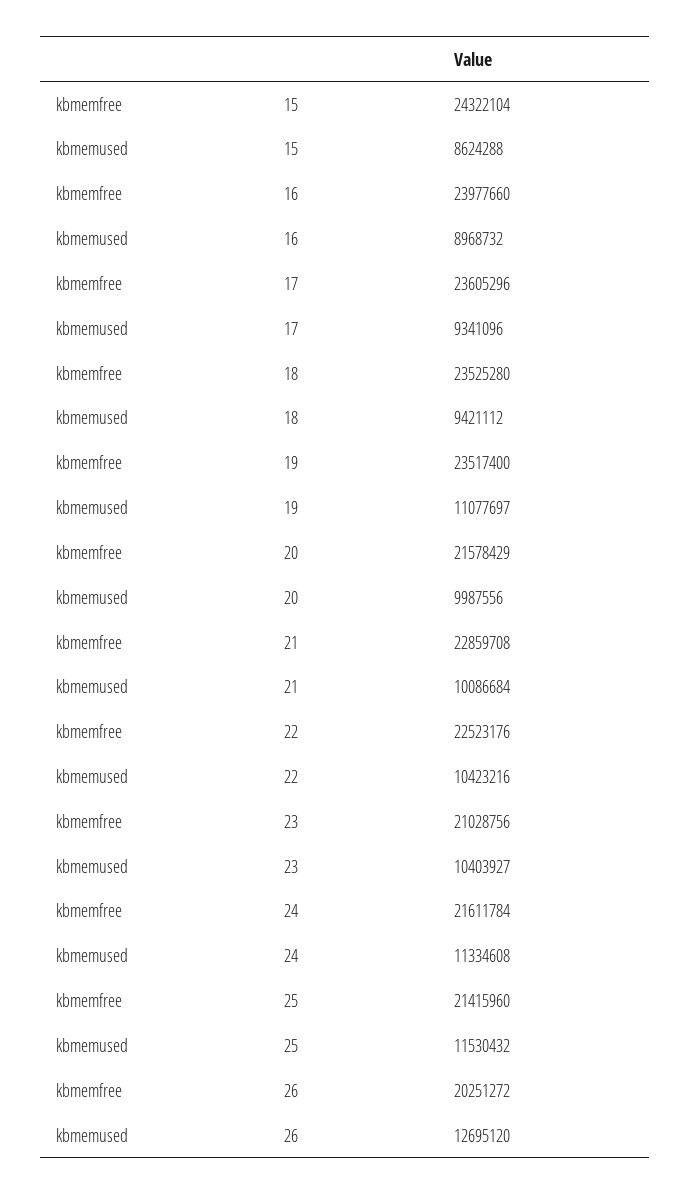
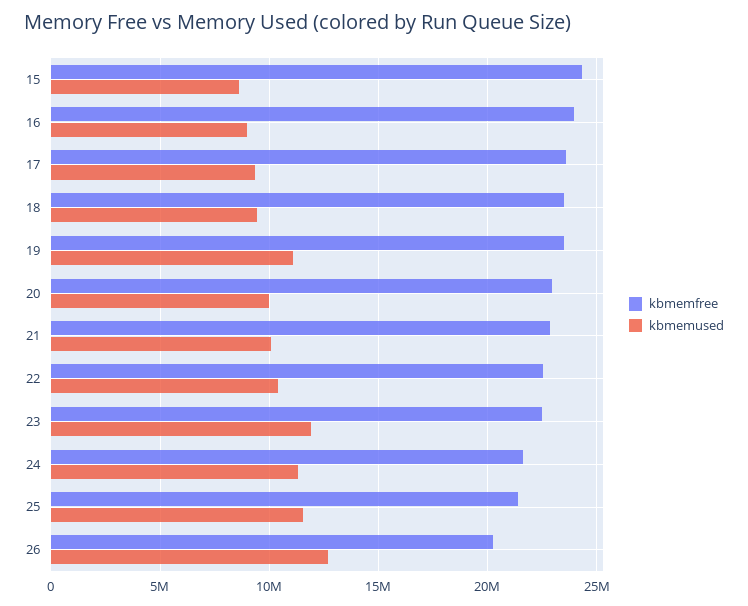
kbmemfree, 20: 21578429 -> 23000000
kbmemfree, 23: 21028756 -> 22500000
kbmemused, 23: 10403927 -> 12000000

